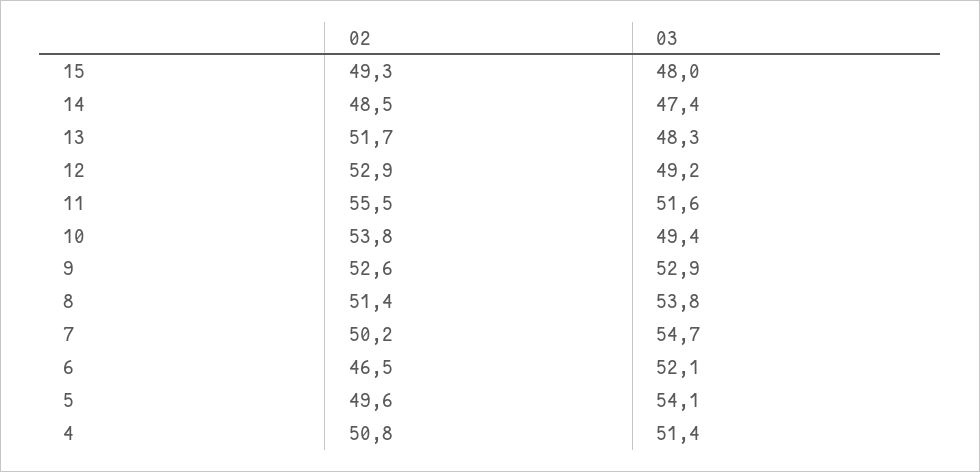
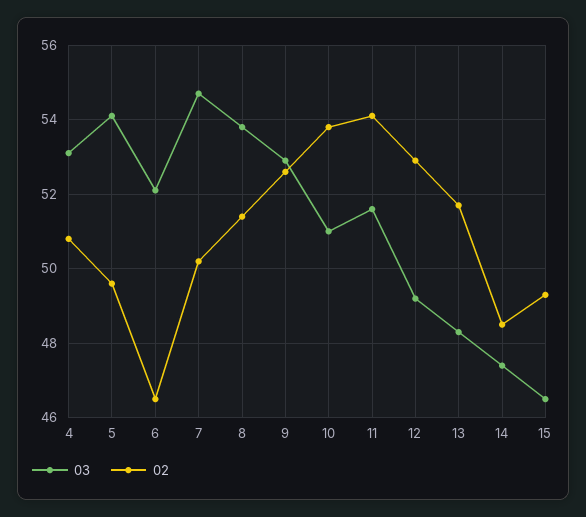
03, 15: 48 -> 46.5
02, 11: 55.5 -> 54
03, 10: 49.4 -> 51
03, 4: 51.4 -> 53

